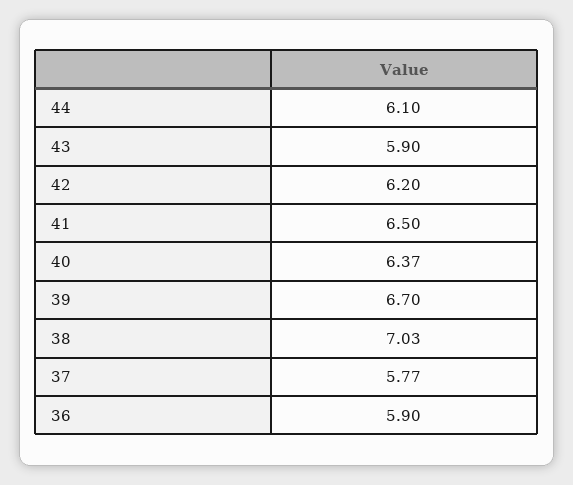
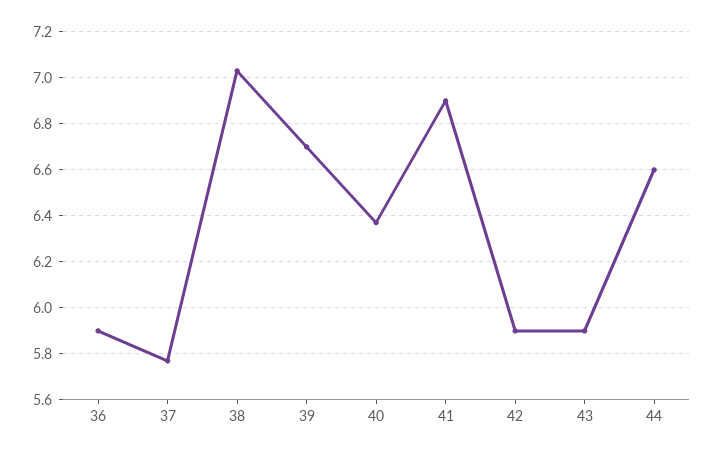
44: 6.1 -> 6.6
42: 6.2 -> 5.9
41: 6.5 -> 6.9

